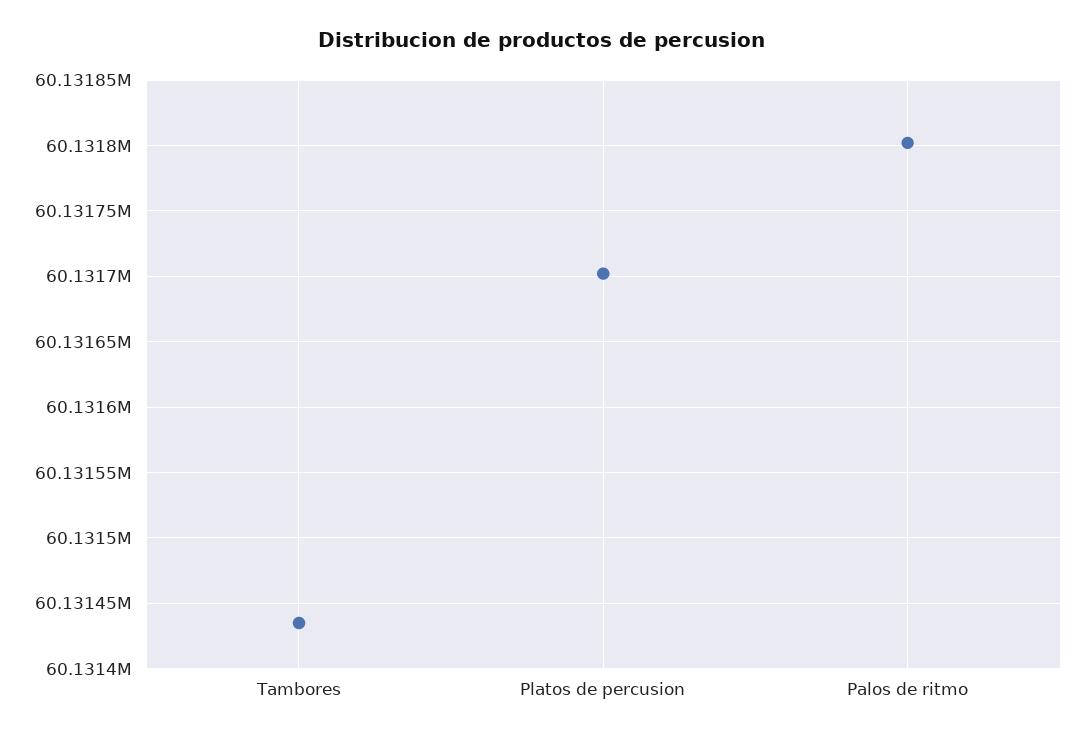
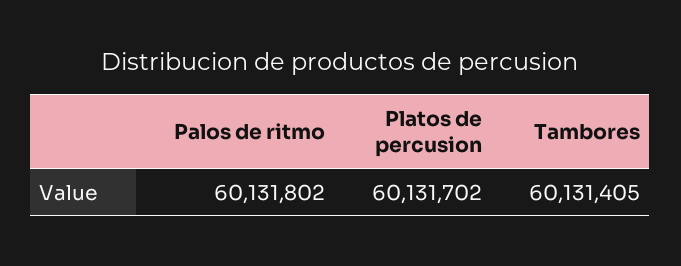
Tambores: 60131435 -> 60131405

